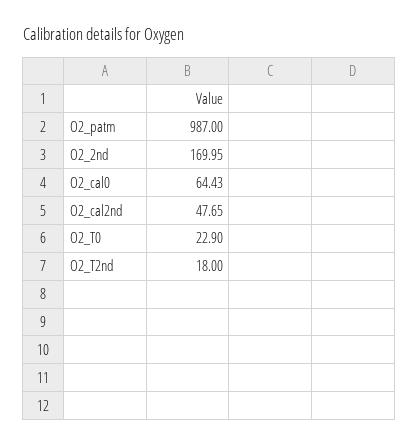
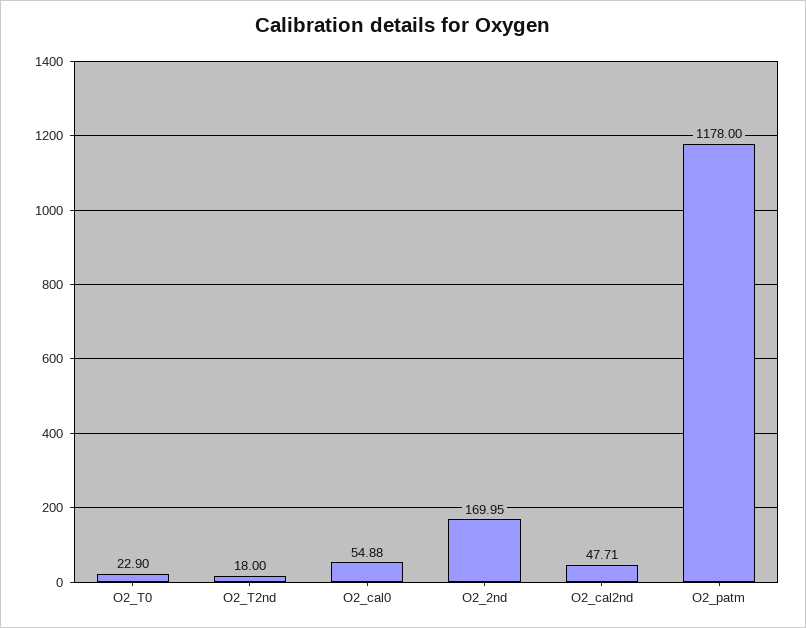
O2_patm: 987 -> 1178
O2_cal0: 64.43 -> 54.88
O2_cal2nd: 47.65 -> 47.71

